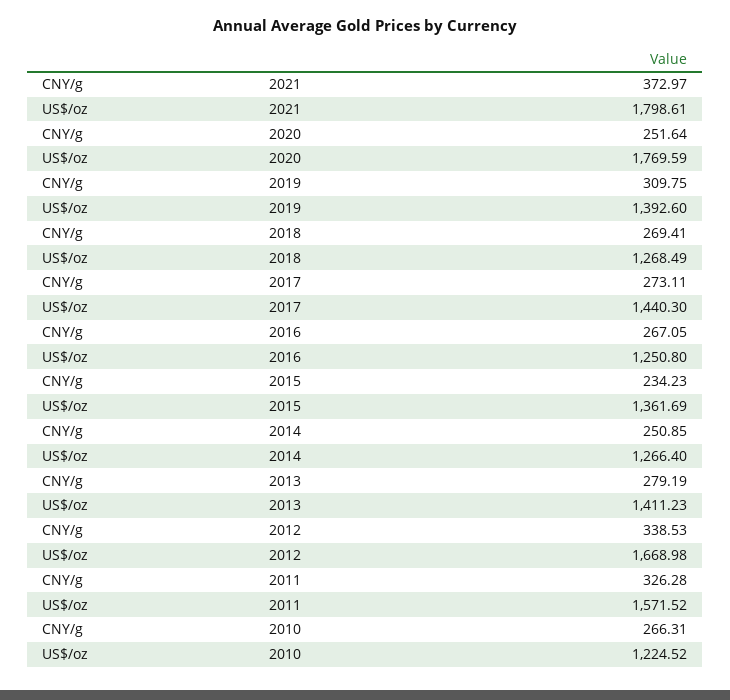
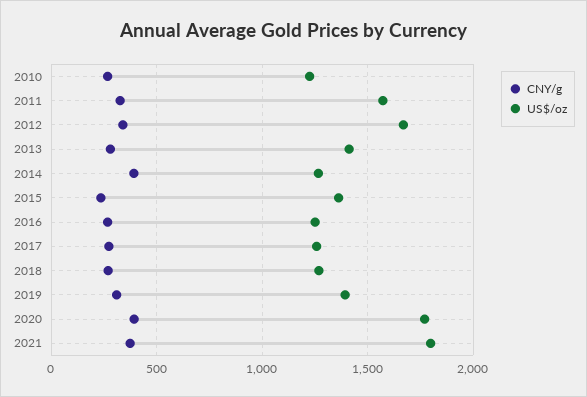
CNY/g, 2020: 251.64 -> 400
US$/oz, 2017: 1440.3 -> 1250
CNY/g, 2014: 250.85 -> 400

